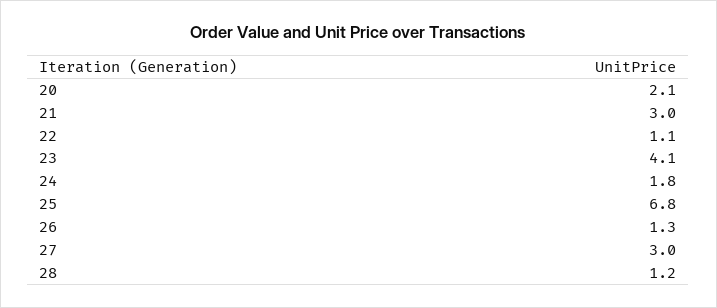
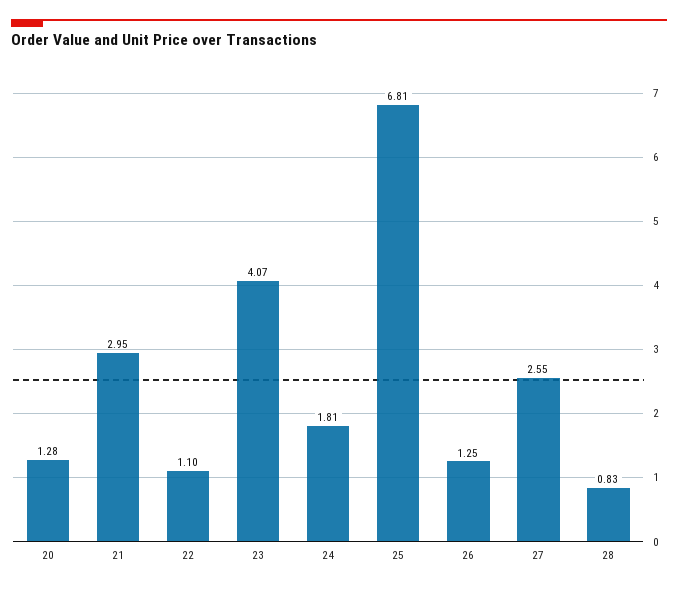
20: 2.1 -> 1.28
27: 3 -> 2.55
28: 1.2 -> 0.83

